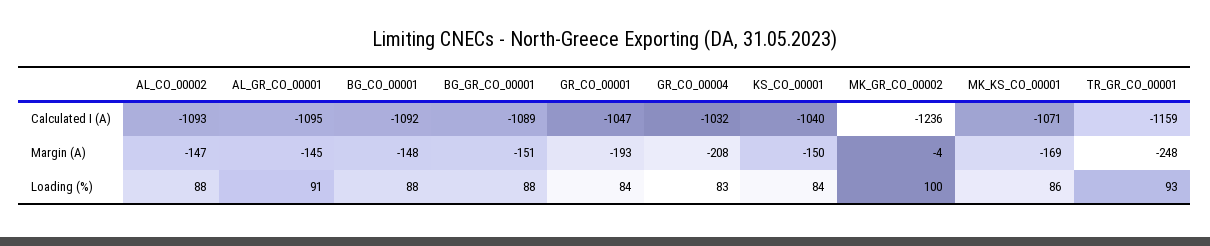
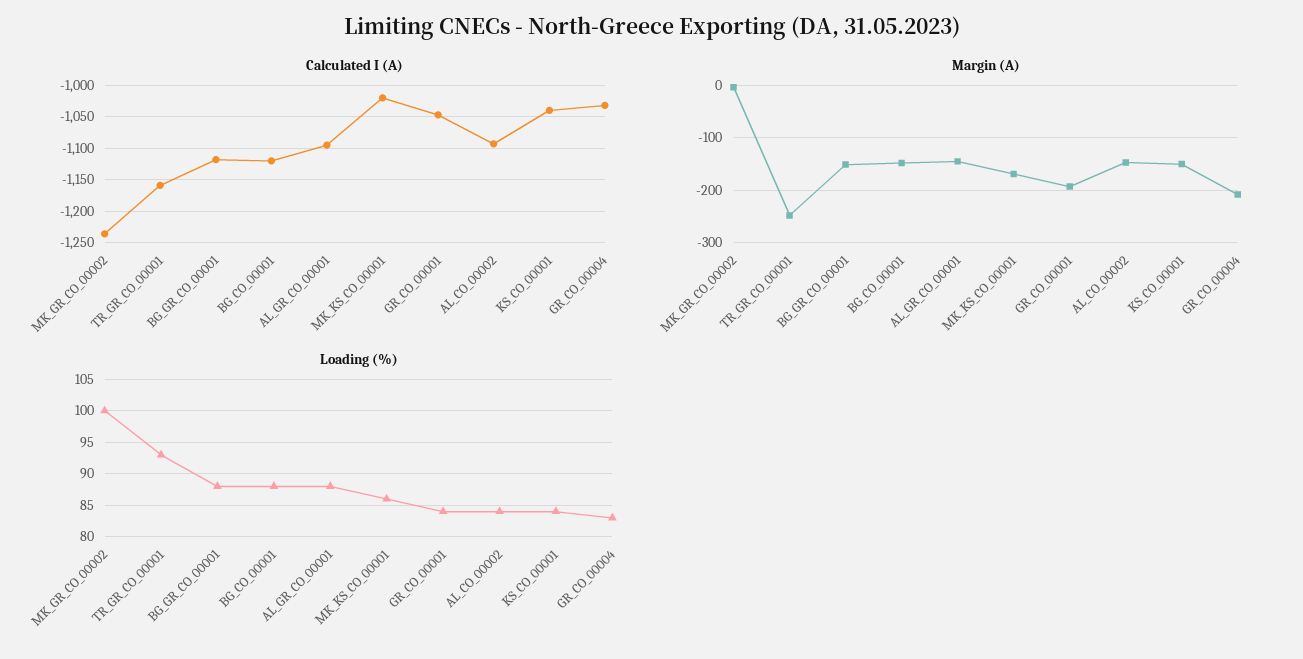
Calculated I (A), BG_CO_00001: -1092 -> -1120
Calculated I (A), BG_GR_CO_00001: -1089 -> -1120
Calculated I (A), MK_KS_CO_00001: -1071 -> -1020
Loading (%), AL_CO_00002: 88 -> 84
Loading (%), AL_GR_CO_00001: 91 -> 88

